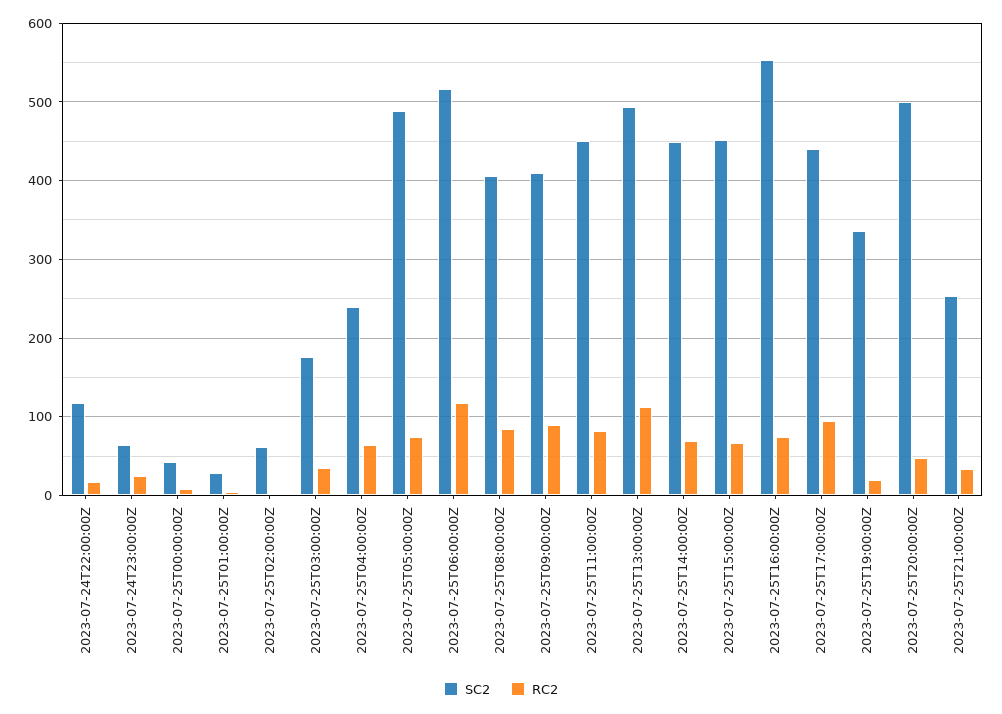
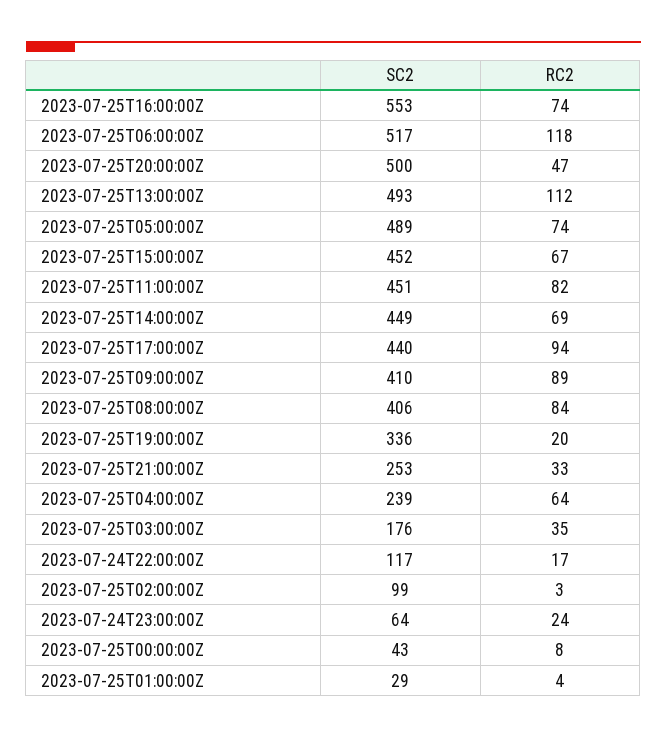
SC2, 2023-07-25T02:00:00Z: 60 -> 99

